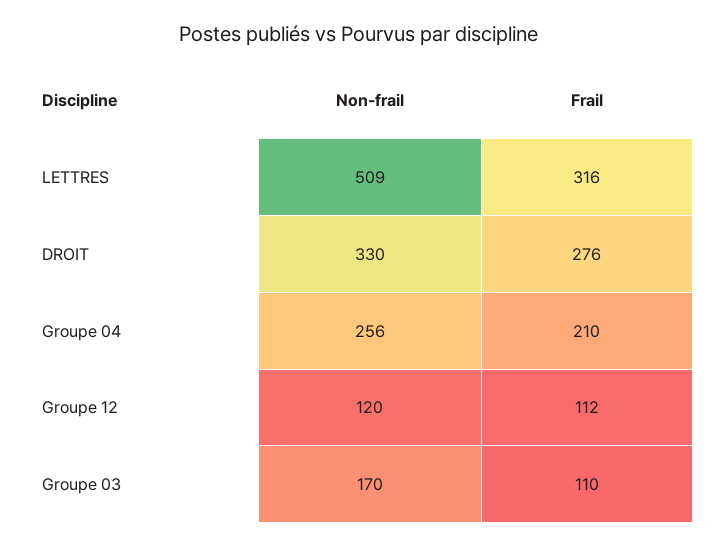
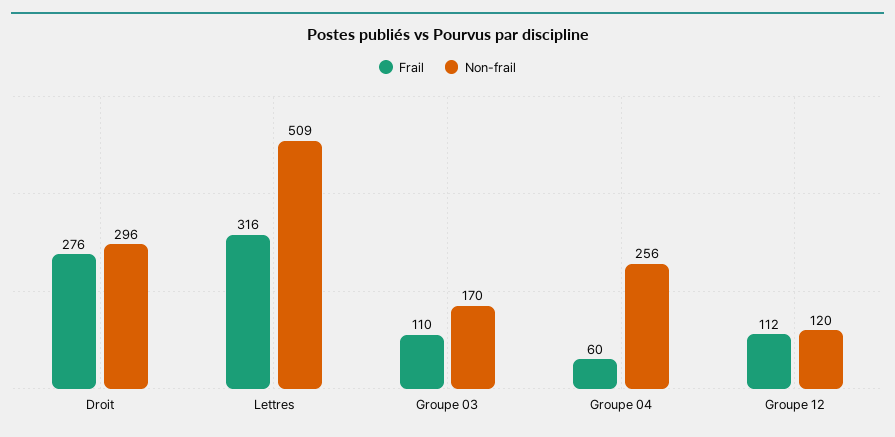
Non-frail, DROIT: 330 -> 296
Frail, Groupe 04: 210 -> 60

